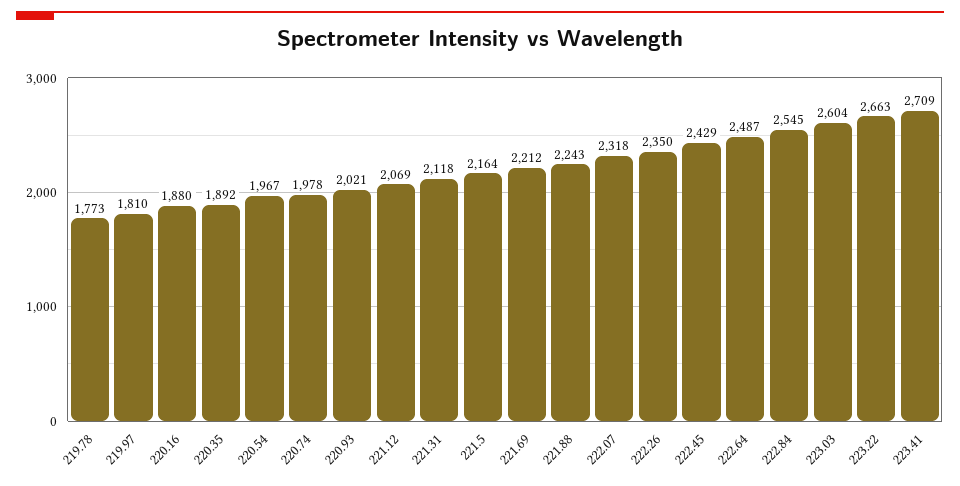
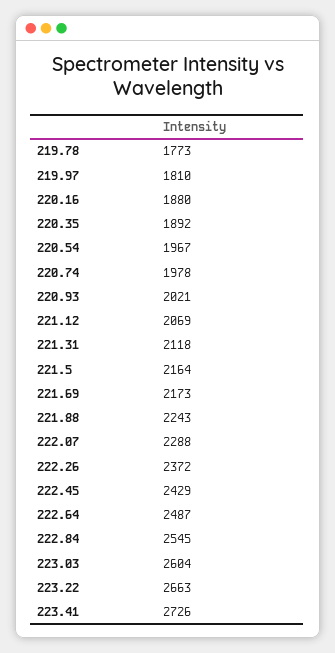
221.69: 2212 -> 2173
222.07: 2318 -> 2288
222.26: 2350 -> 2372
223.41: 2709 -> 2726

